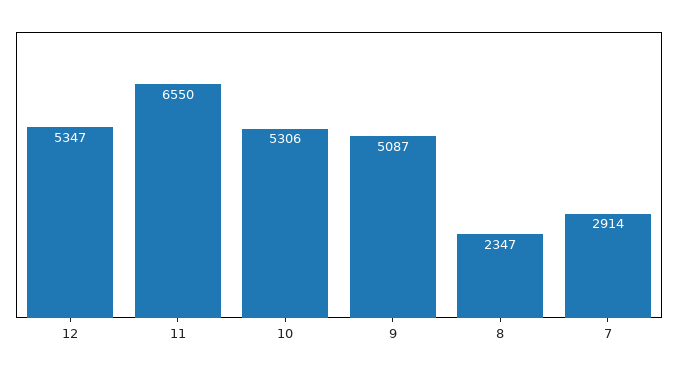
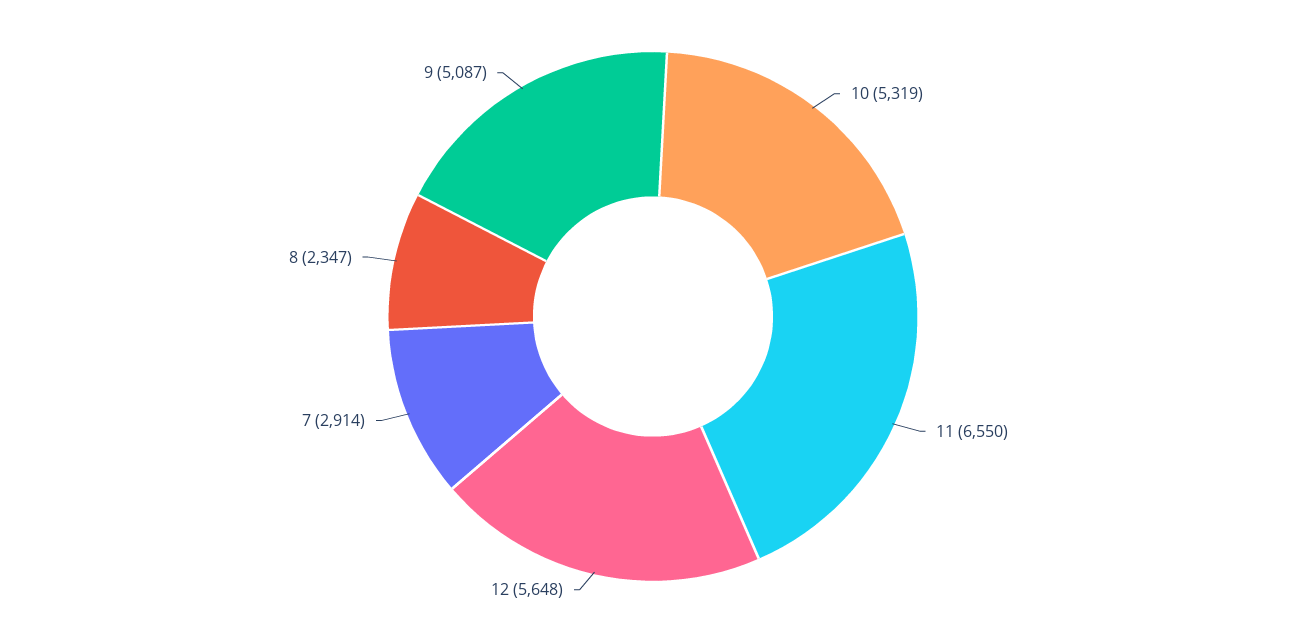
12: 5347 -> 5648
10: 5306 -> 5319

